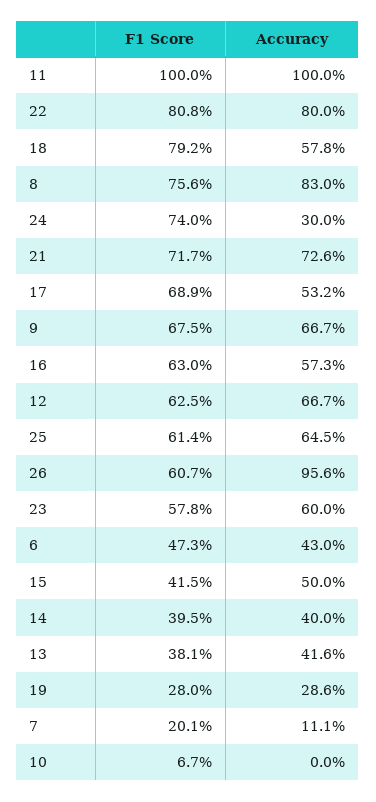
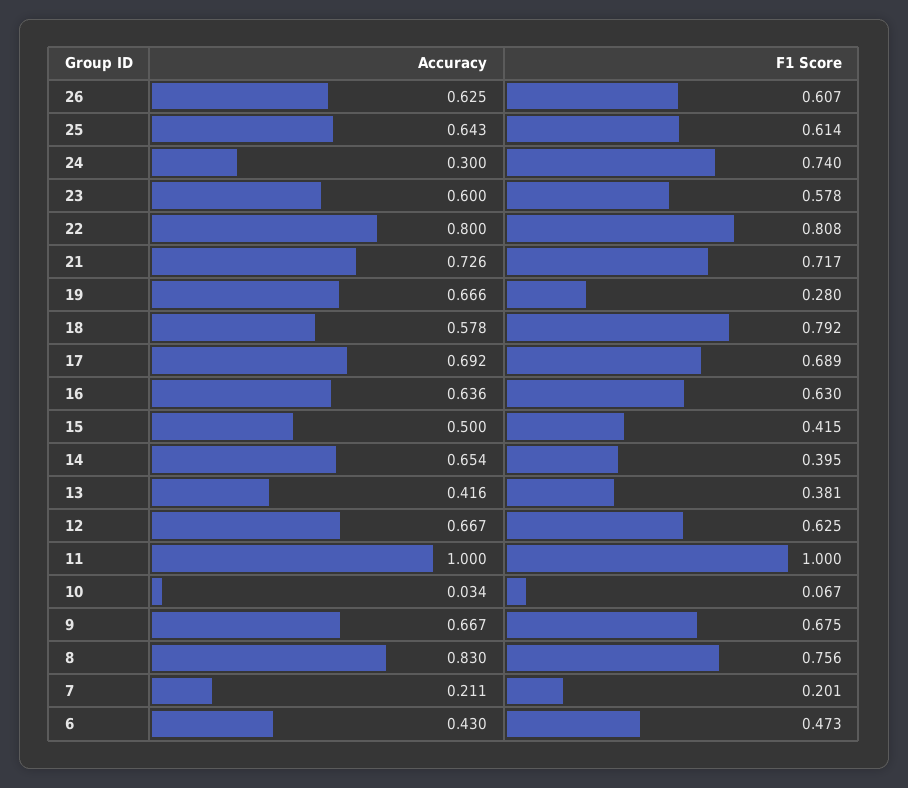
Accuracy, 17: 0.532 -> 0.692
Accuracy, 16: 0.573 -> 0.636
Accuracy, 25: 0.645 -> 0.643
Accuracy, 26: 0.956 -> 0.625
Accuracy, 14: 0.4 -> 0.654
Accuracy, 19: 0.286 -> 0.666
Accuracy, 7: 0.111 -> 0.211
Accuracy, 10: 0 -> 0.034

